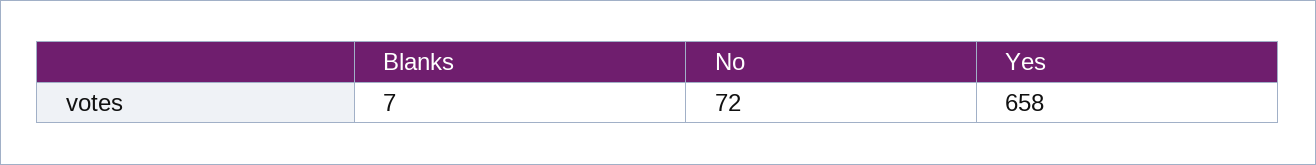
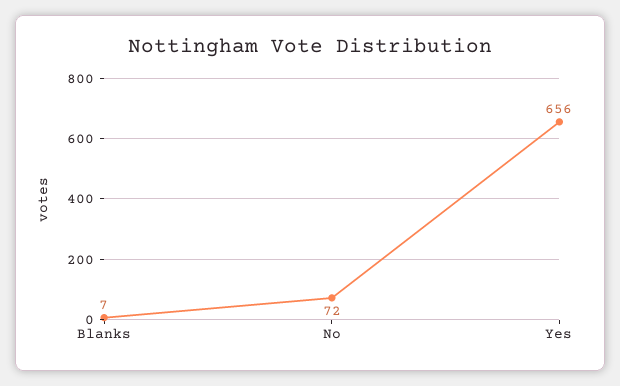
Yes: 658 -> 656

